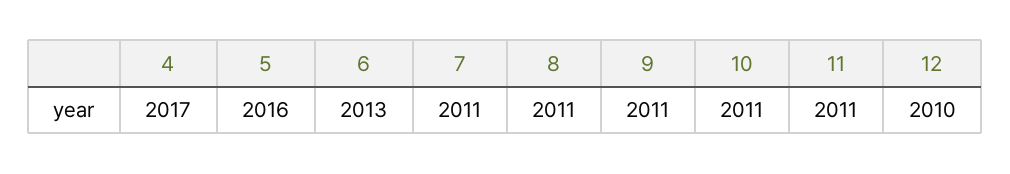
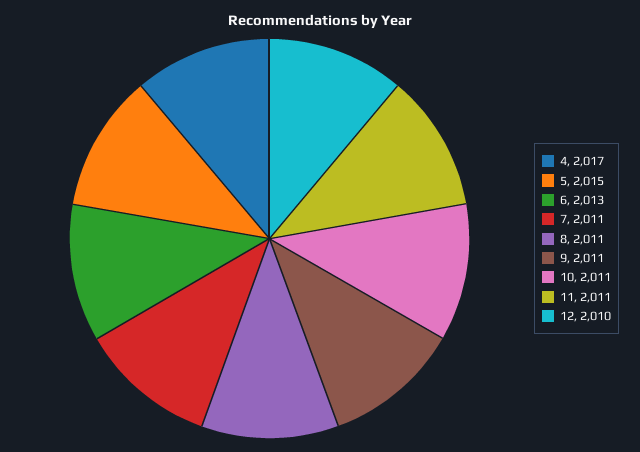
5: 2016 -> 2015

